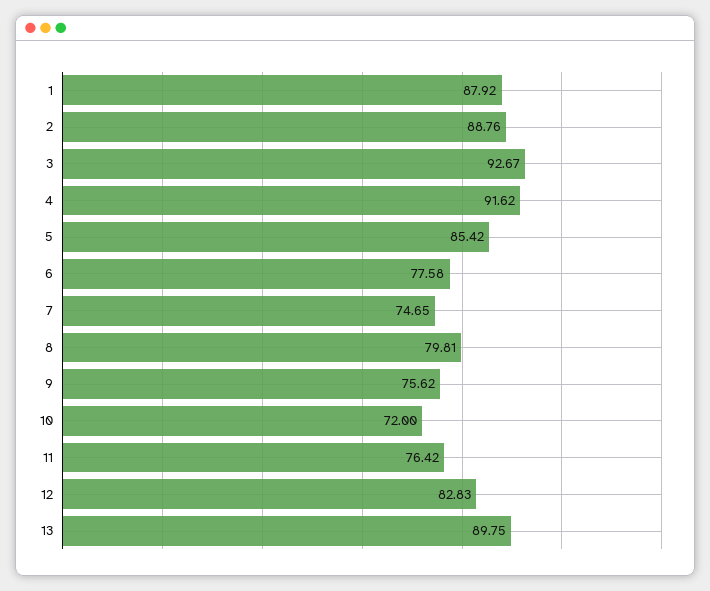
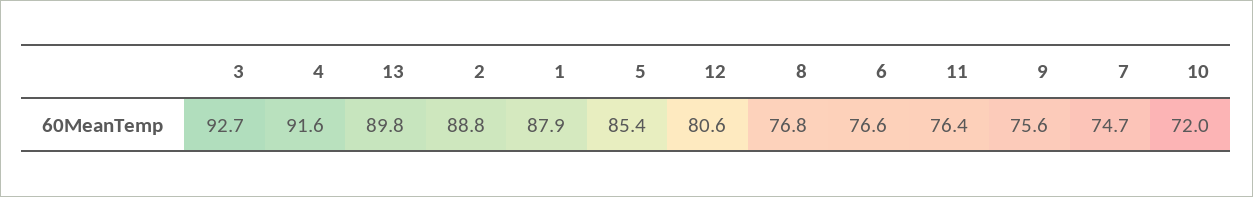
6: 77.58 -> 76.6
8: 79.81 -> 76.8
12: 82.83 -> 80.6

